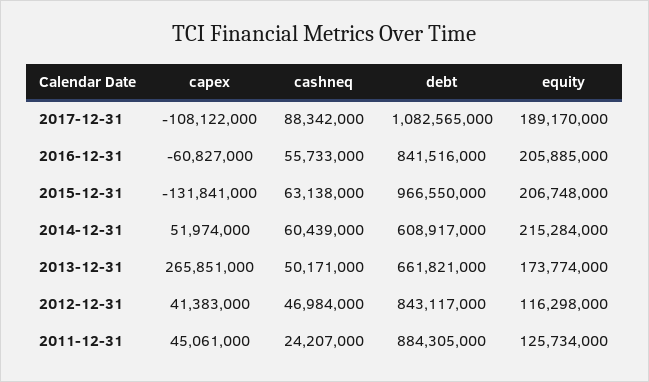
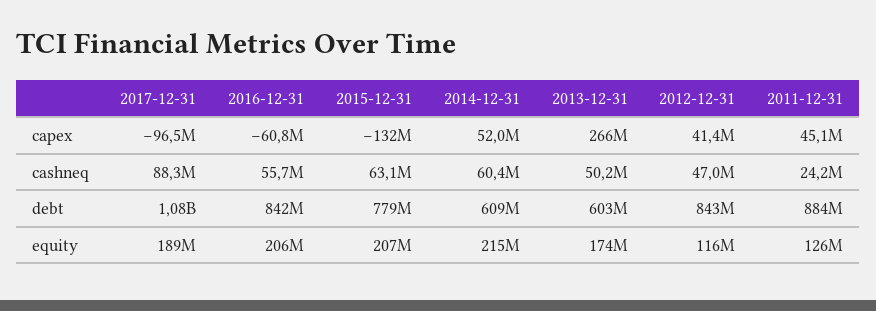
capex, 2017-12-31: -108122000 -> -96500000
debt, 2015-12-31: 966550000 -> 779000000
debt, 2013-12-31: 661821000 -> 603000000

